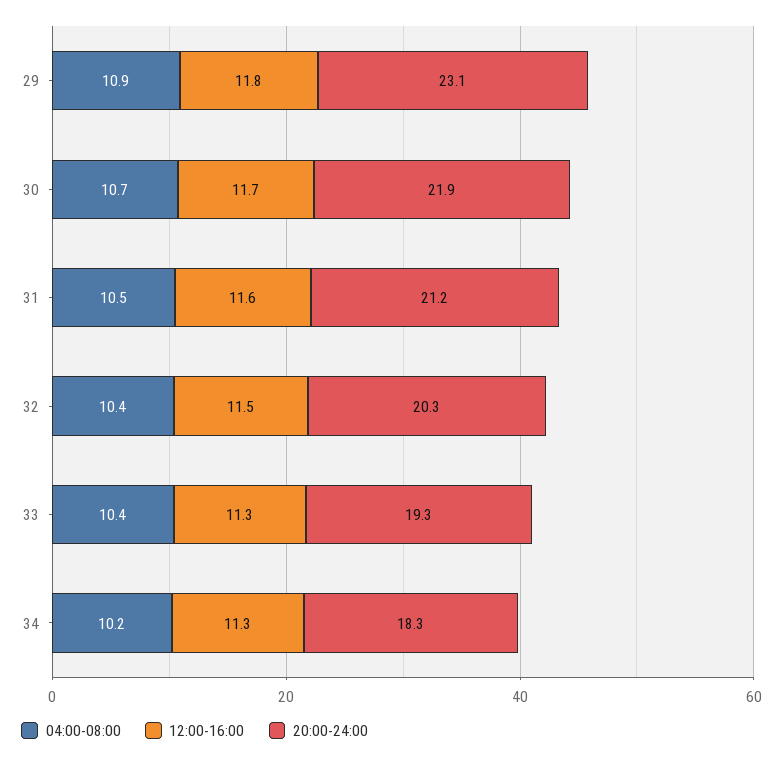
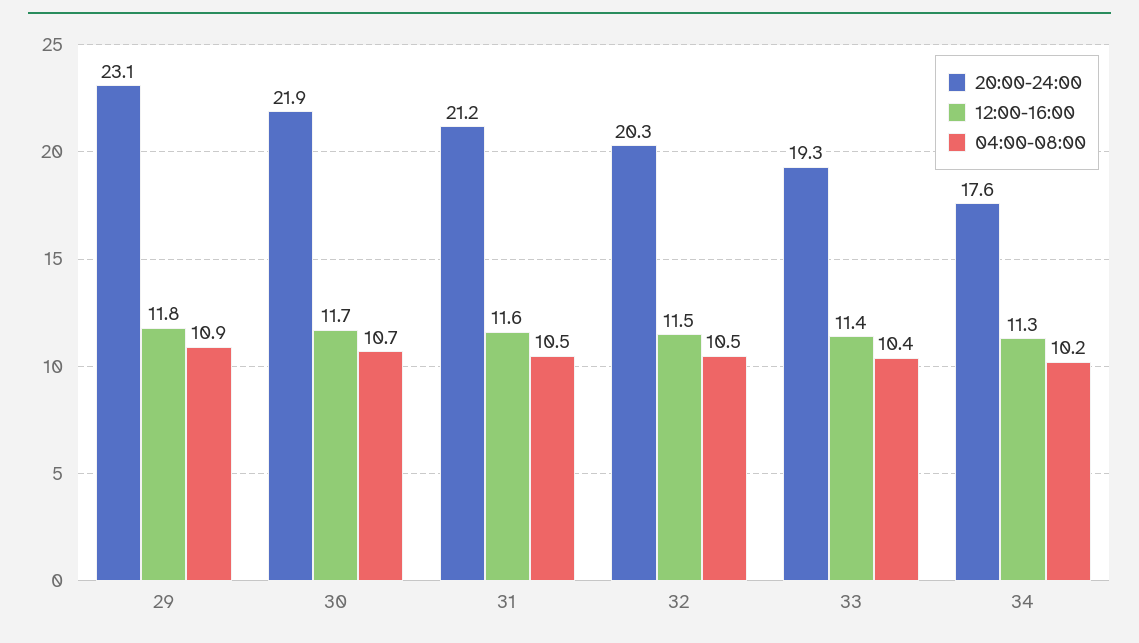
04:00-08:00, 32: 10.4 -> 10.5
12:00-16:00, 33: 11.3 -> 11.4
20:00-24:00, 34: 18.3 -> 17.6

